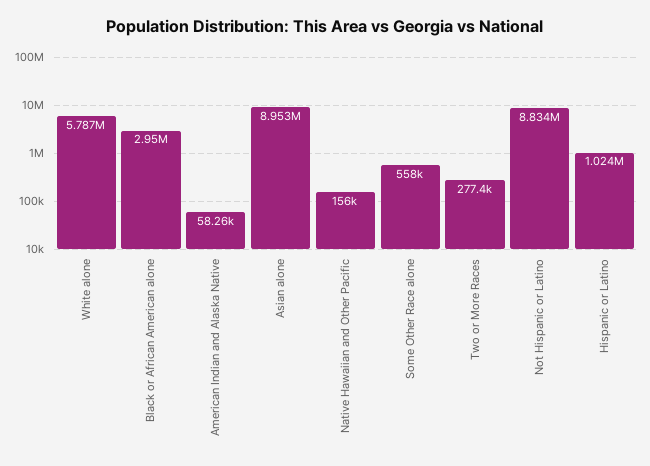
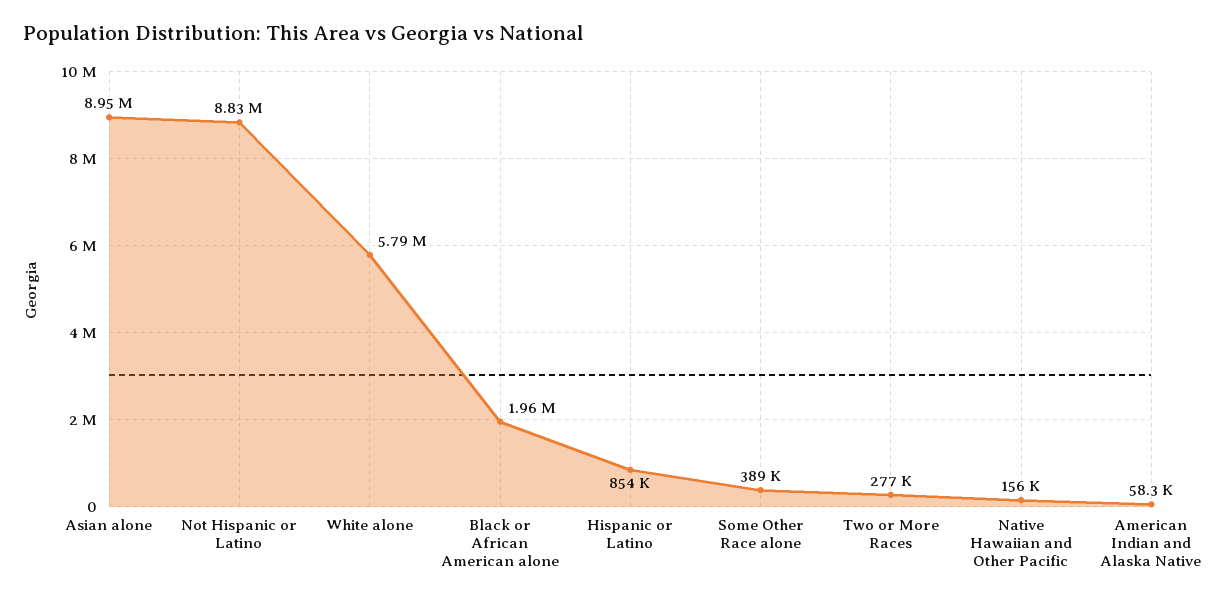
Black or African American alone: 2950000 -> 1960000
Some Other Race alone: 558000 -> 389000
Hispanic or Latino: 1024000 -> 854000

